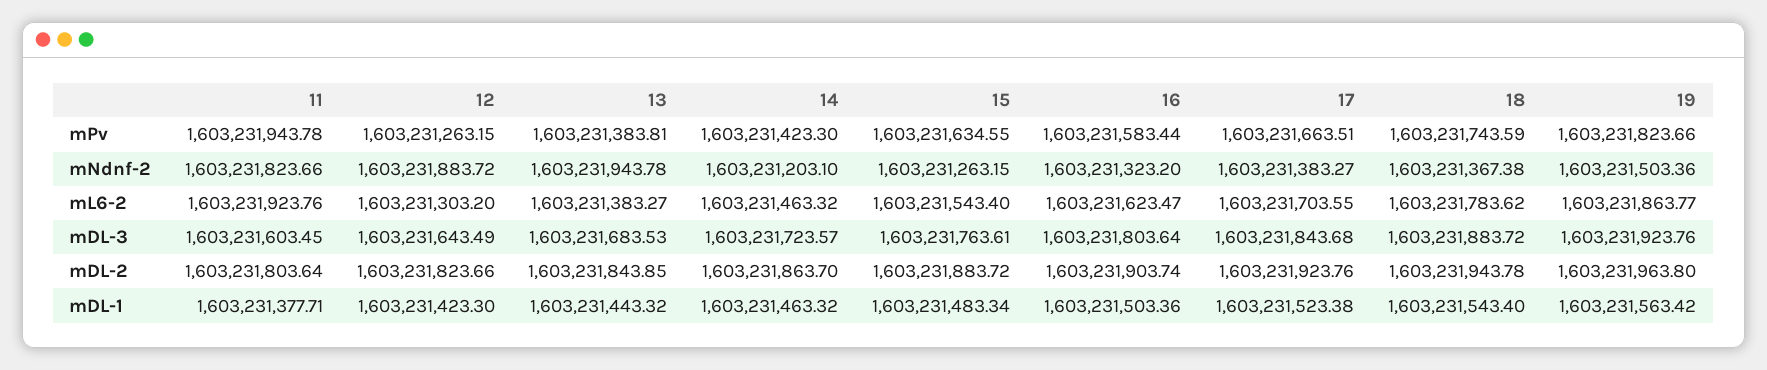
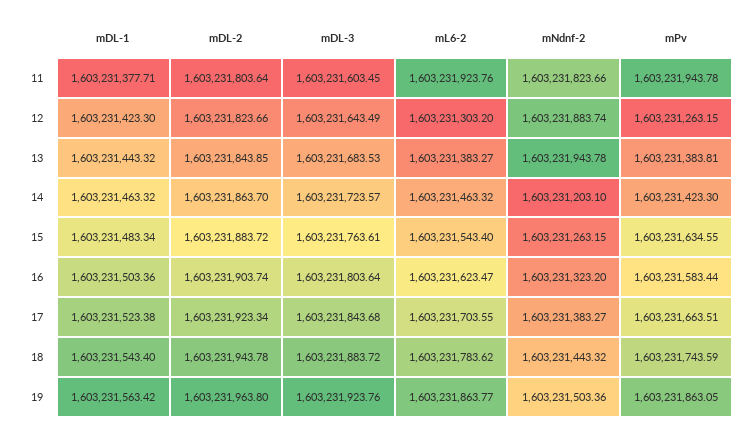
19, mPv: 1603231823.66 -> 1603231863.05
12, mNdnf-2: 1603231883.72 -> 1603231883.74
18, mNdnf-2: 1603231367.38 -> 1603231443.32
17, mDL-2: 1603231923.76 -> 1603231923.34

